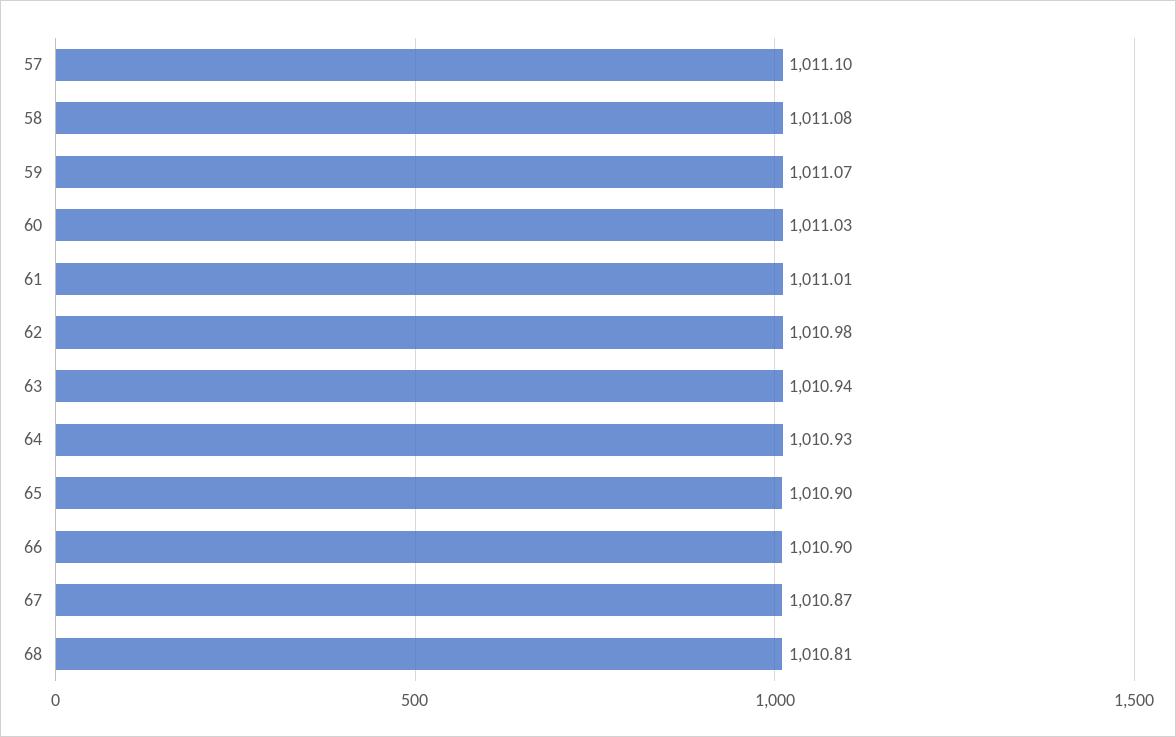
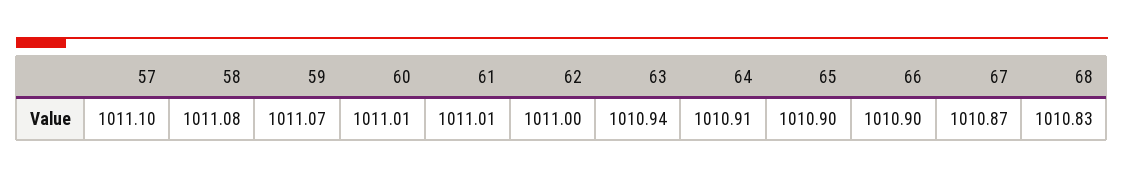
60: 1011.03 -> 1011.01
62: 1010.98 -> 1011
64: 1010.93 -> 1010.91
68: 1010.81 -> 1010.83

